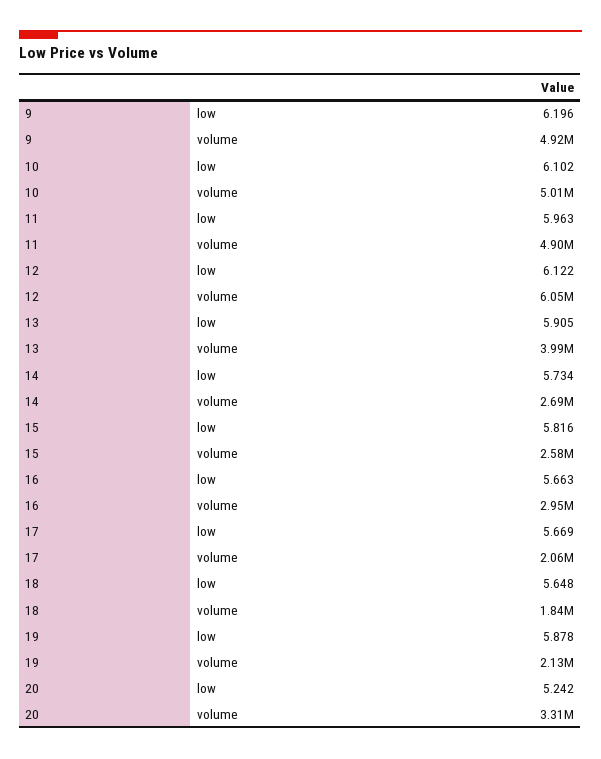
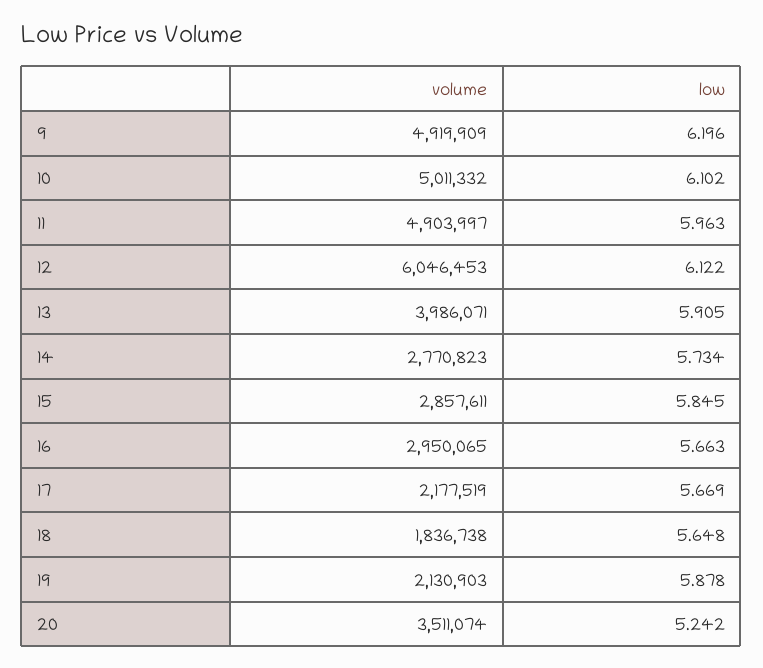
14, volume: 2690000 -> 2770823
15, low: 5.816 -> 5.845
15, volume: 2580000 -> 2857611
17, volume: 2060000 -> 2177519
20, volume: 3310000 -> 3511074

